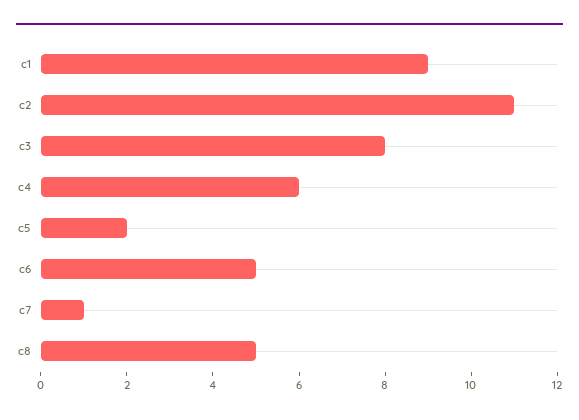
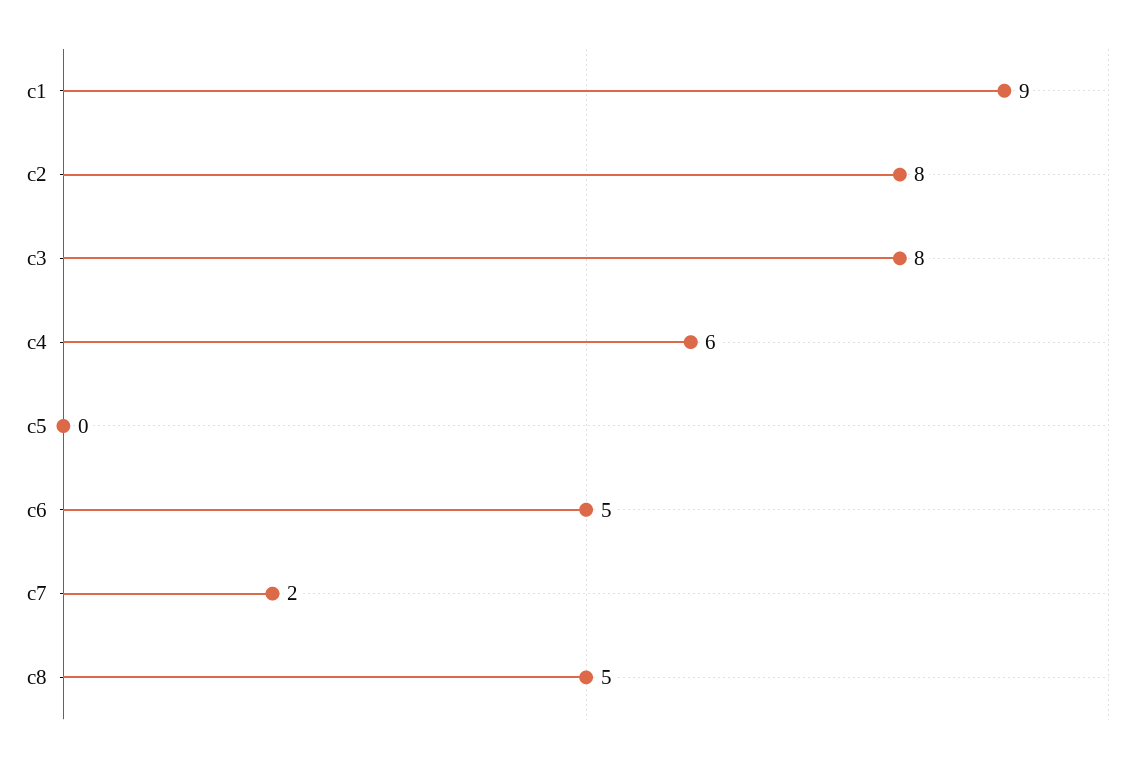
c2: 11 -> 8
c5: 2 -> 0
c7: 1 -> 2

